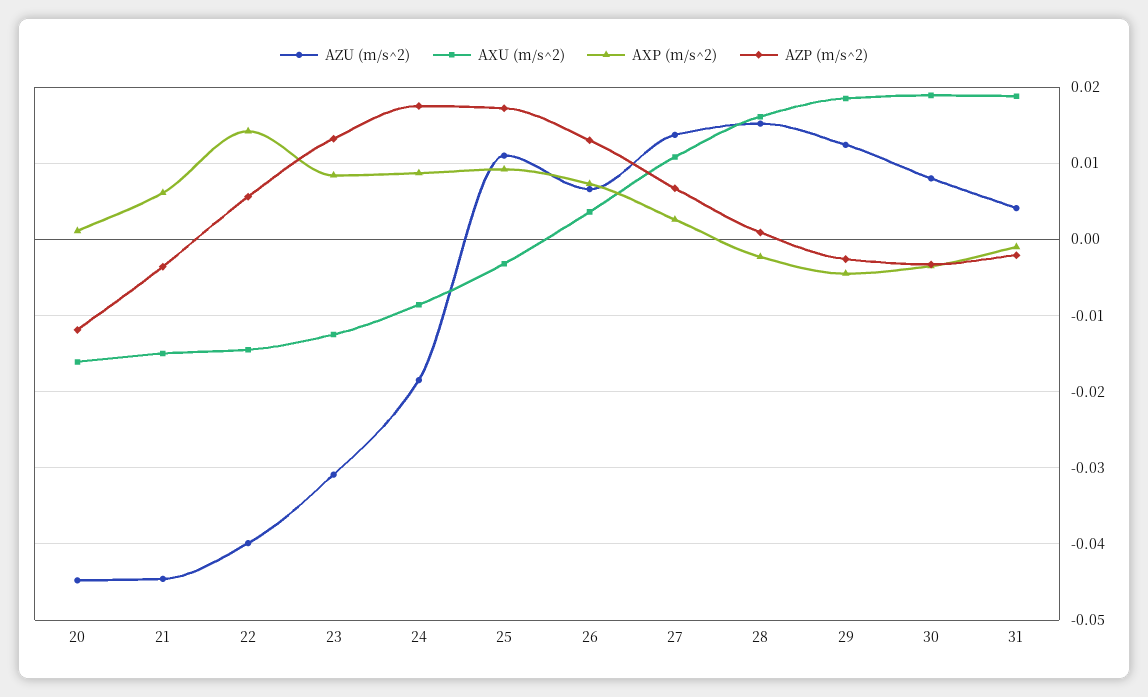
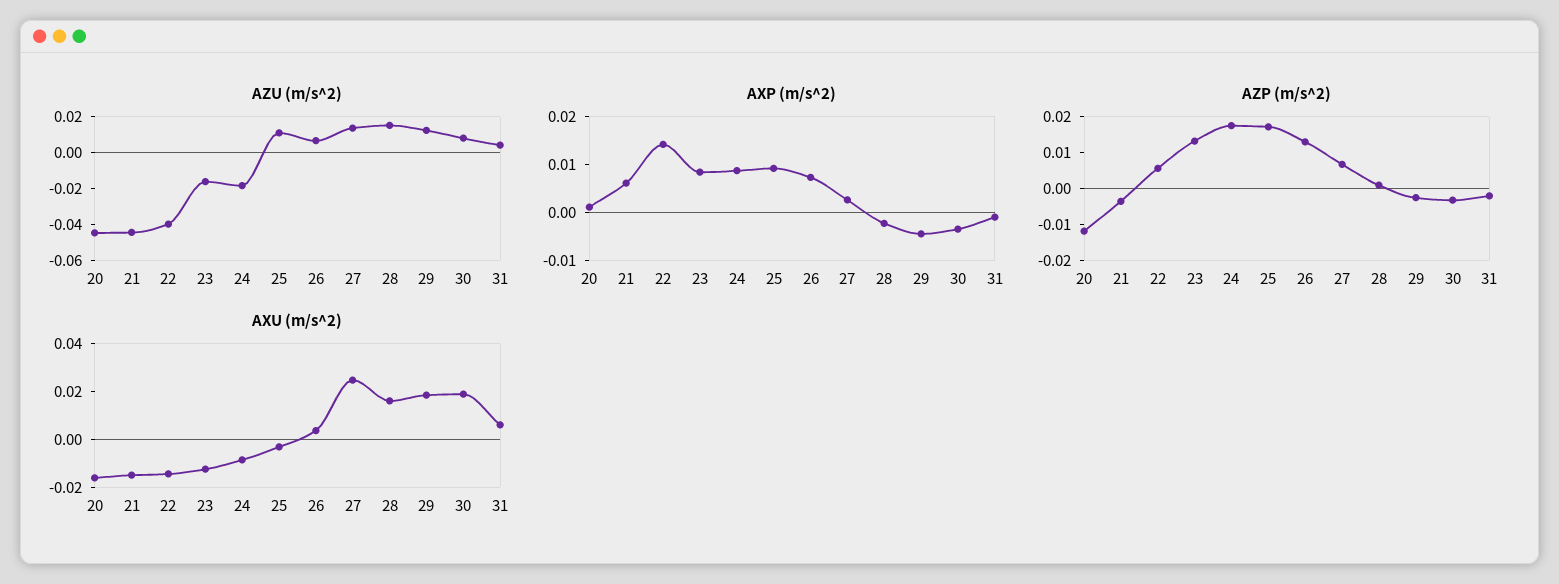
AZU (m/s^2), 23: -0.031 -> -0.015
AXU (m/s^2), 27: 0.011 -> 0.025
AXU (m/s^2), 31: 0.019 -> 0.005

